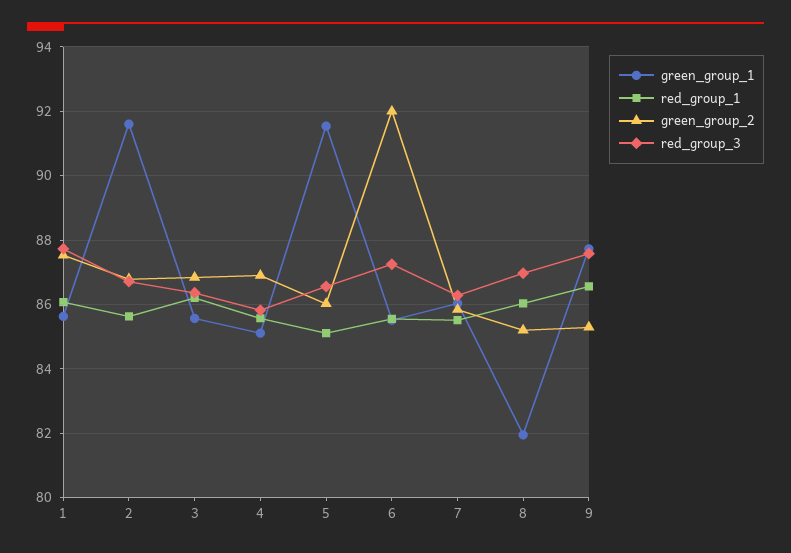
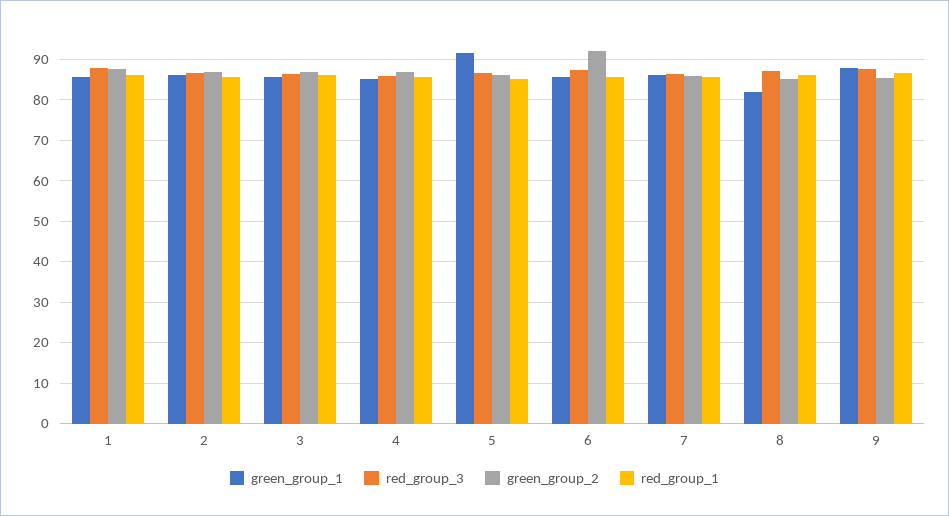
green_group_1, 2: 91.6 -> 86

